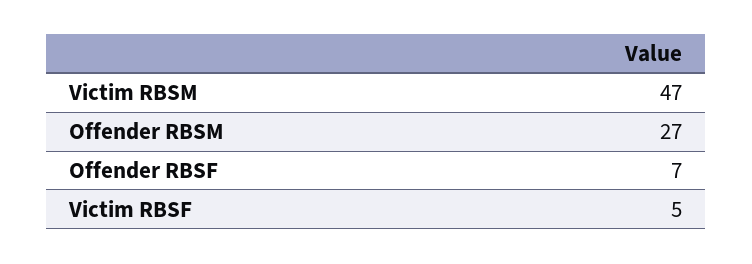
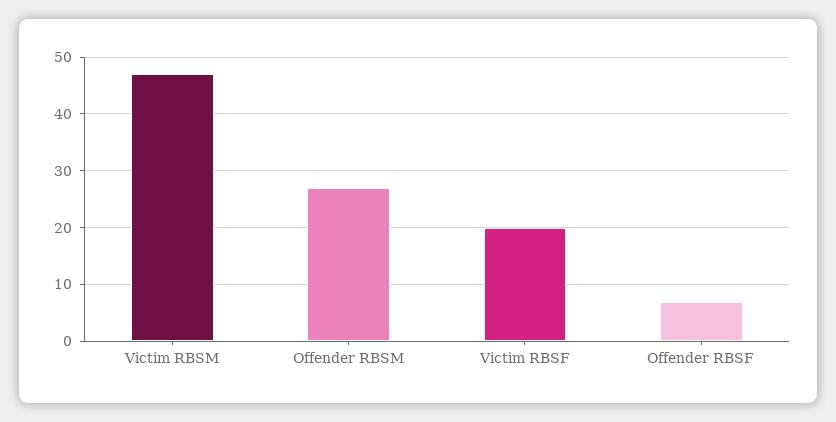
Victim RBSF: 5 -> 20

